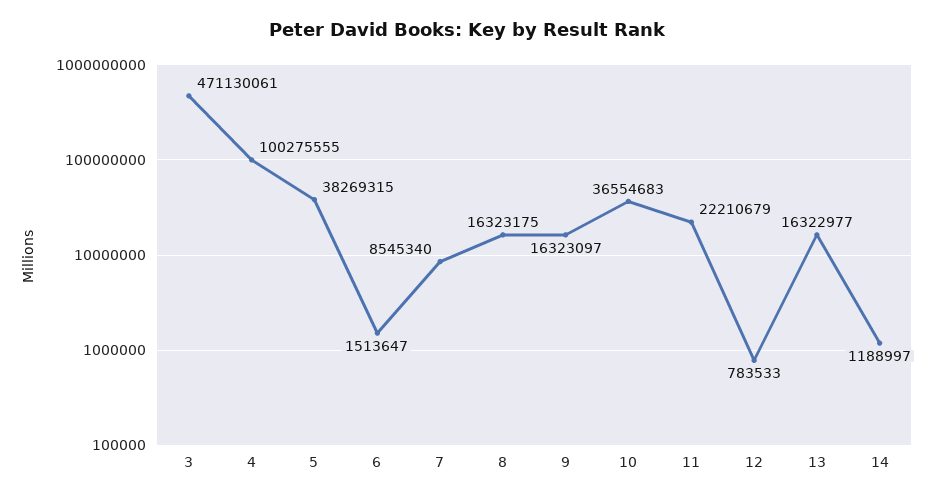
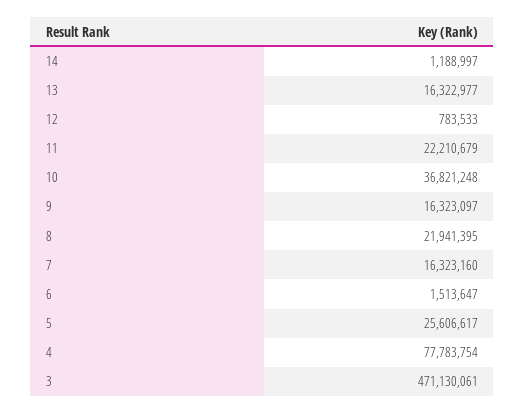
4: 100275555 -> 77783754
5: 38269315 -> 25606617
7: 8545340 -> 16323160
8: 16323175 -> 21941395
10: 36554683 -> 36821248

